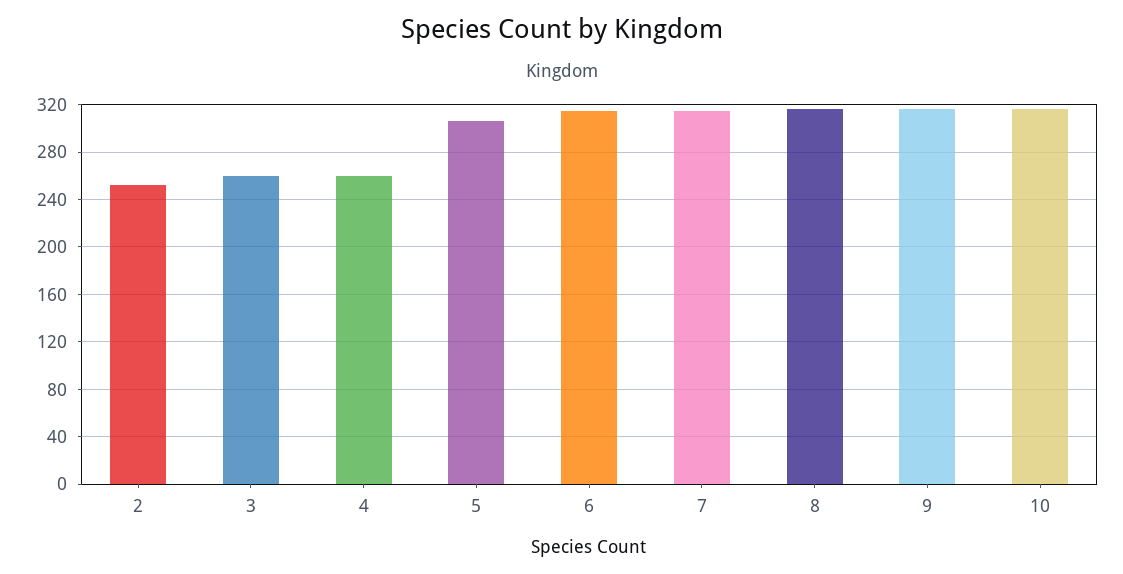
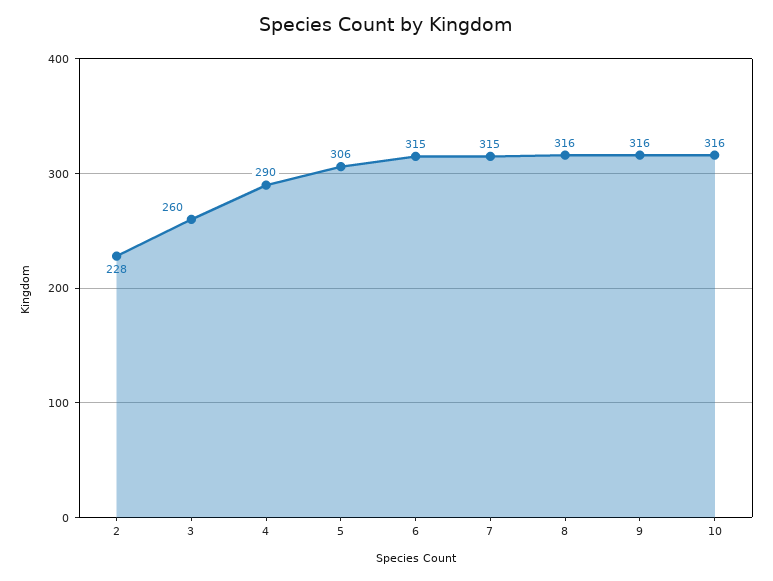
2: 250 -> 228
4: 260 -> 290

